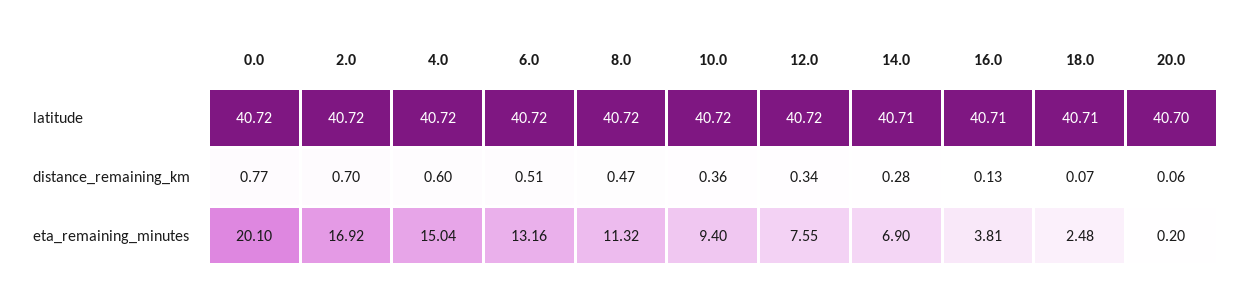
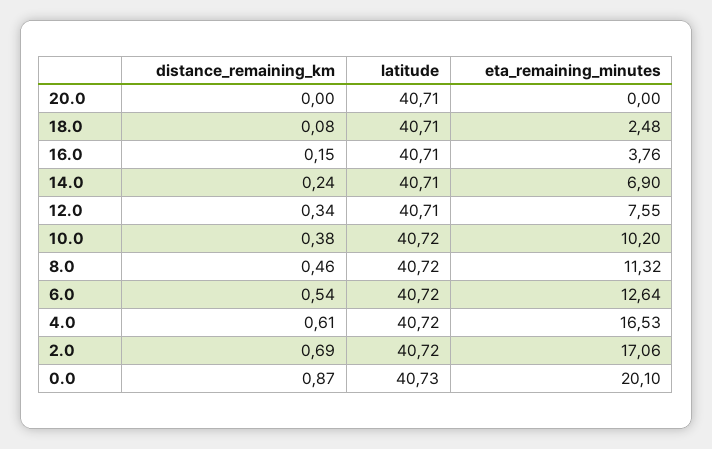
0.0, latitude: 40.72 -> 40.73
12.0, latitude: 40.72 -> 40.71
20.0, latitude: 40.7 -> 40.71
0.0, distance_remaining_km: 0.77 -> 0.87
2.0, distance_remaining_km: 0.7 -> 0.69
4.0, distance_remaining_km: 0.6 -> 0.61
6.0, distance_remaining_km: 0.51 -> 0.54
8.0, distance_remaining_km: 0.47 -> 0.46
10.0, distance_remaining_km: 0.36 -> 0.38
14.0, distance_remaining_km: 0.28 -> 0.24
16.0, distance_remaining_km: 0.13 -> 0.15
18.0, distance_remaining_km: 0.07 -> 0.08
20.0, distance_remaining_km: 0.06 -> 0
2.0, eta_remaining_minutes: 16.92 -> 17.06
4.0, eta_remaining_minutes: 15.04 -> 16.53
6.0, eta_remaining_minutes: 13.16 -> 12.64
10.0, eta_remaining_minutes: 9.4 -> 10.2
16.0, eta_remaining_minutes: 3.81 -> 3.76
20.0, eta_remaining_minutes: 0.2 -> 0

